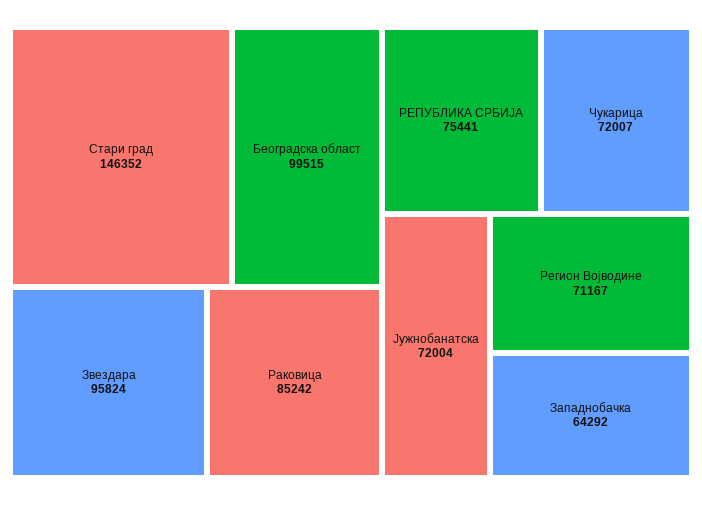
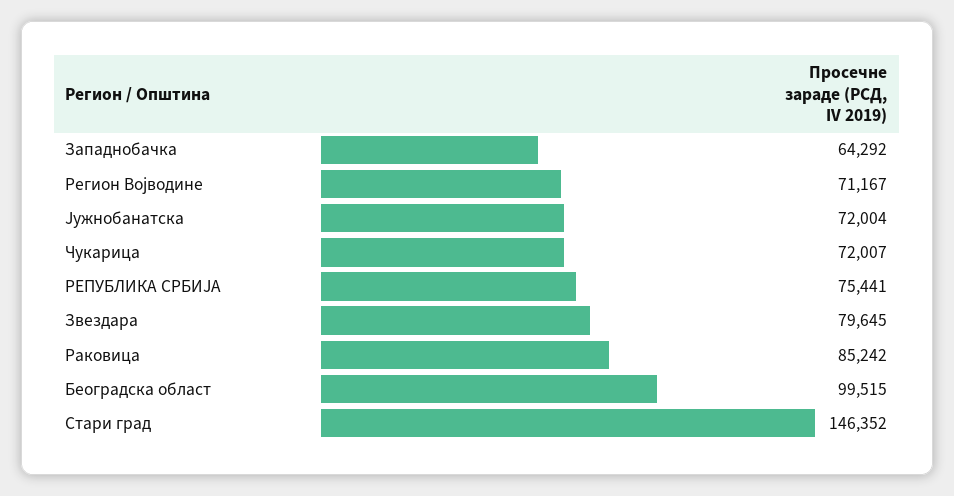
Звездара: 95824 -> 79645

